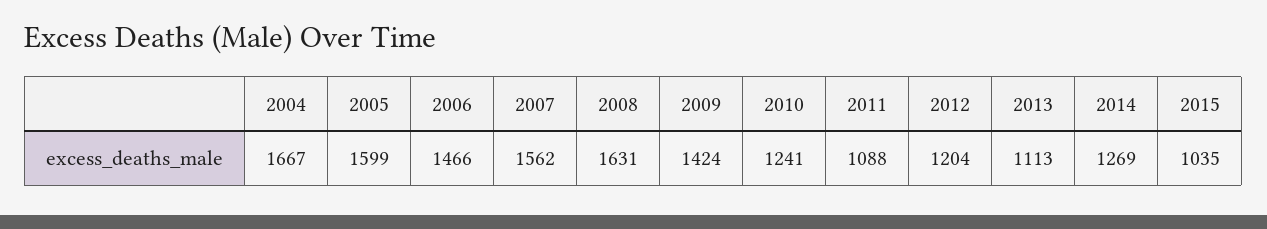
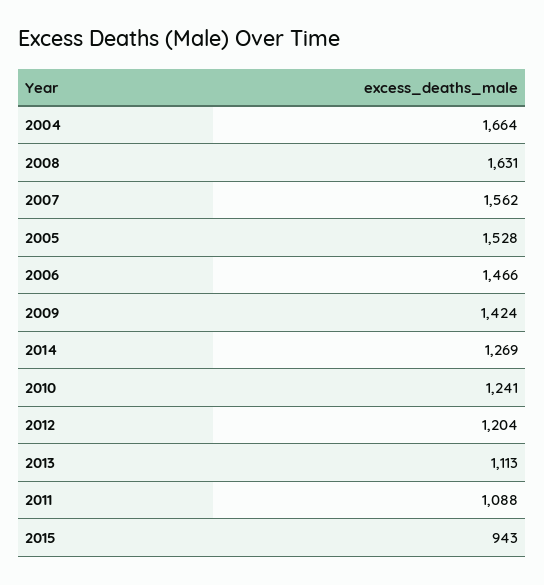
2004: 1667 -> 1664
2005: 1599 -> 1528
2015: 1035 -> 943

